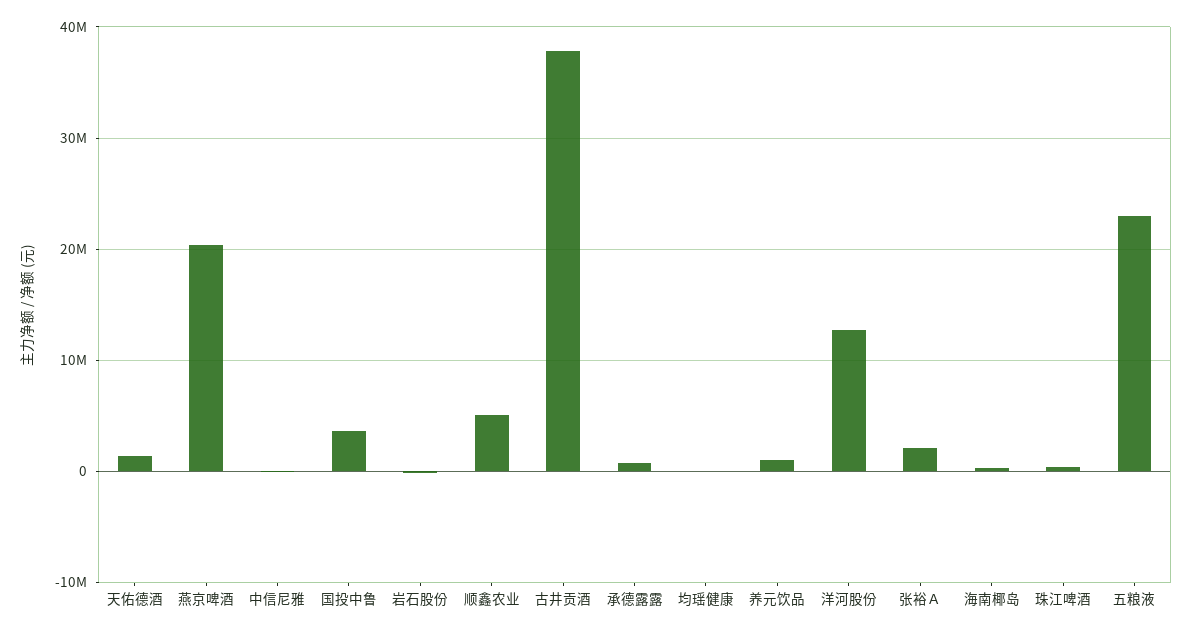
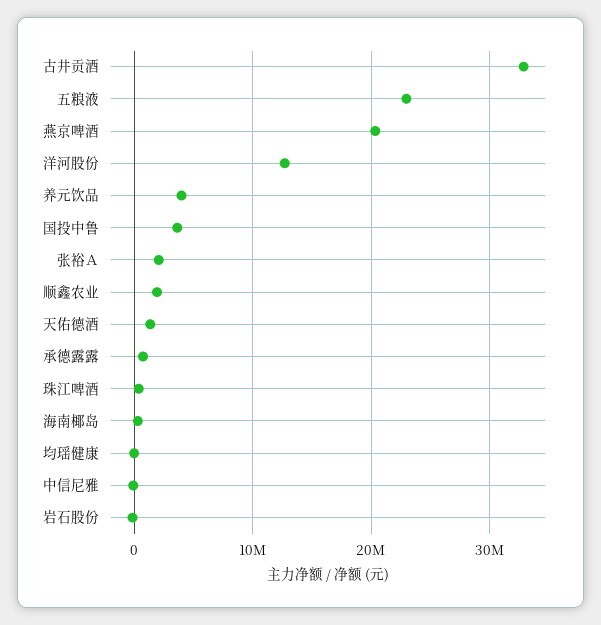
顺鑫农业: 5000000 -> 2000000
古井贡酒: 38000000 -> 33000000
养元饮品: 1000000 -> 4000000

